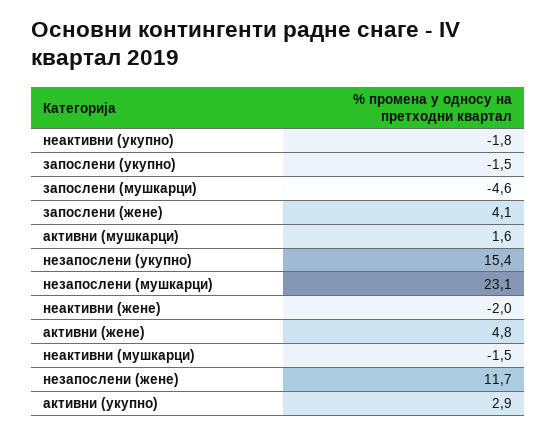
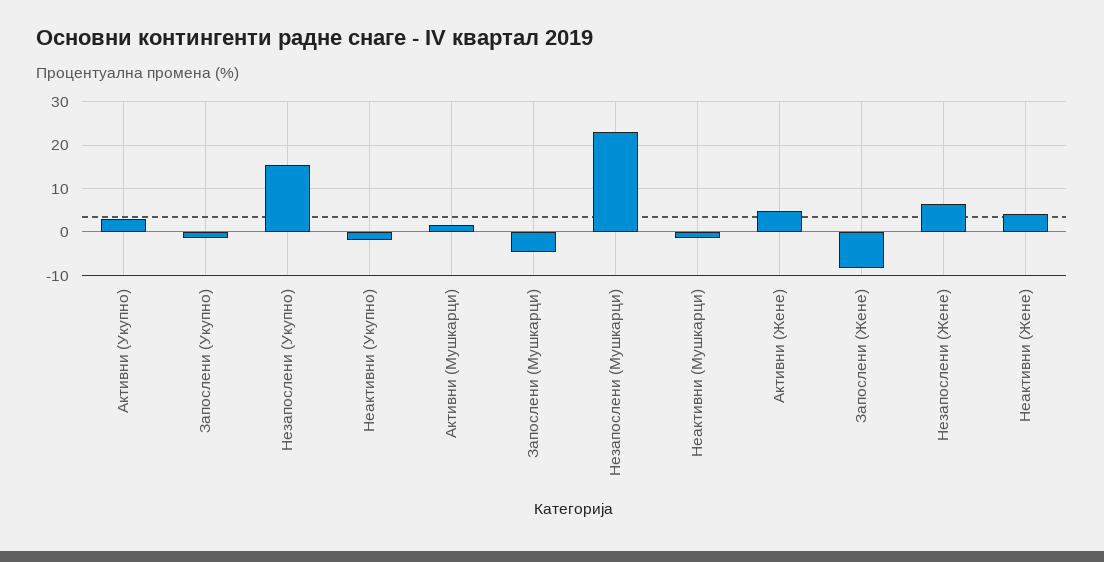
запослени (жене): 4.1 -> -8
неактивни (жене): -2 -> 4
незапослени (жене): 11.7 -> 6

